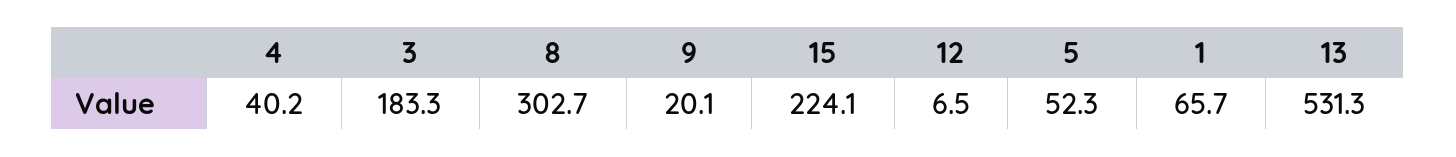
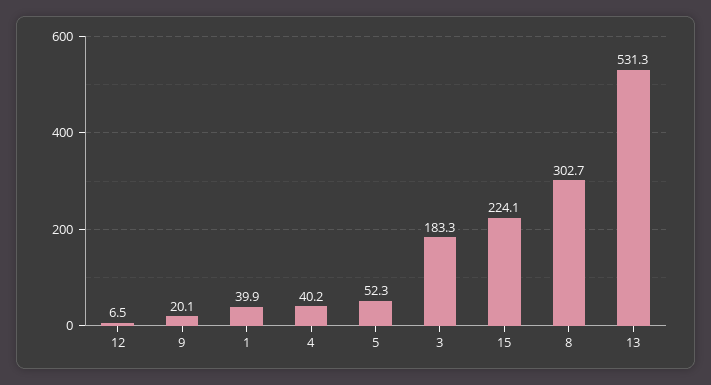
1: 65.7 -> 39.9

